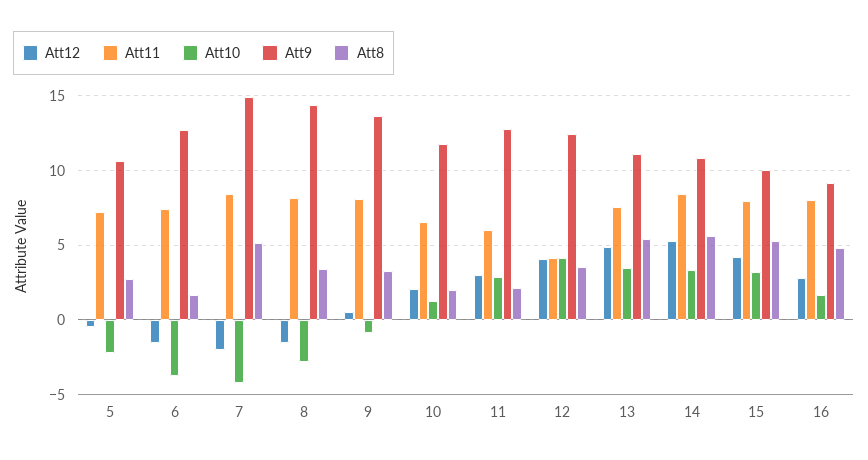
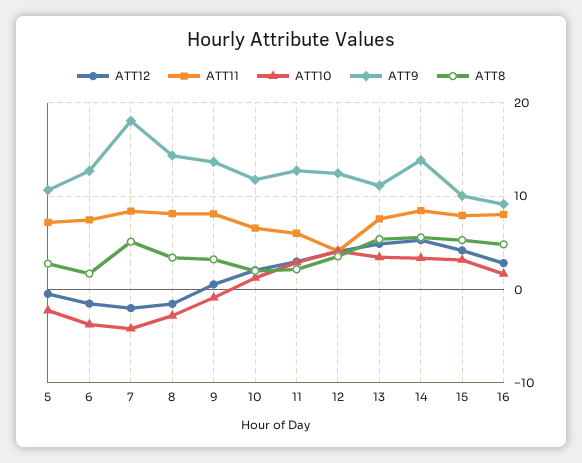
Att9, 7: 15 -> 18
Att9, 14: 11 -> 14

